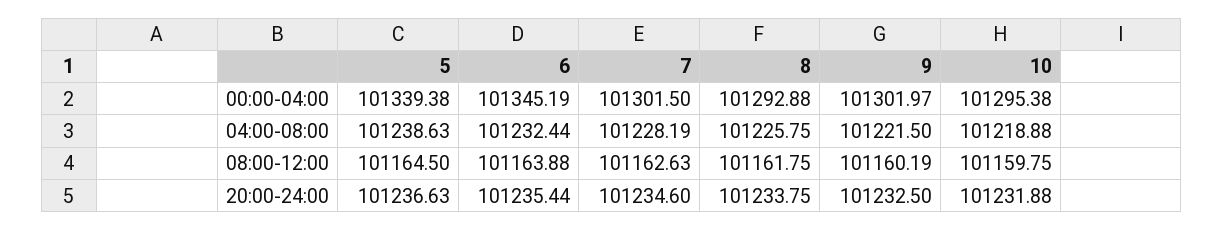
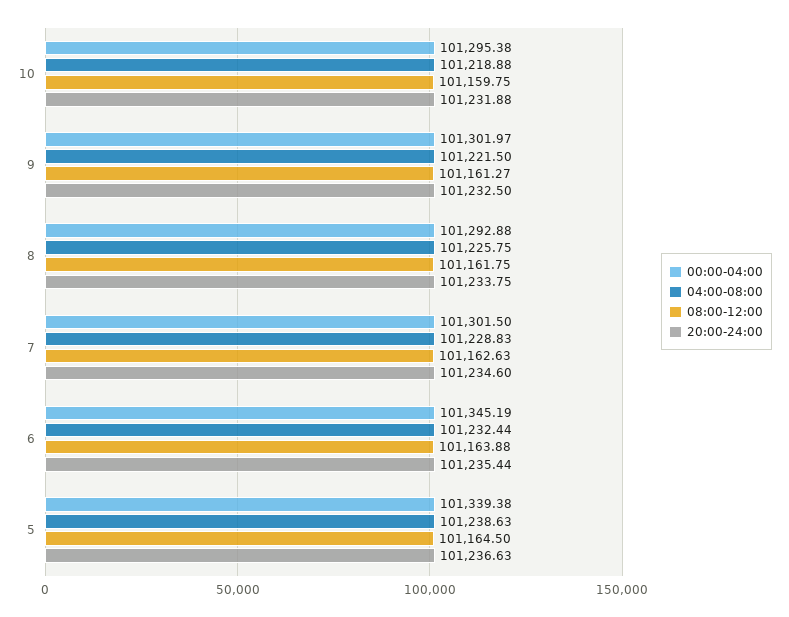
04:00-08:00, 7: 101228.19 -> 101228.83
08:00-12:00, 9: 101160.19 -> 101161.27

